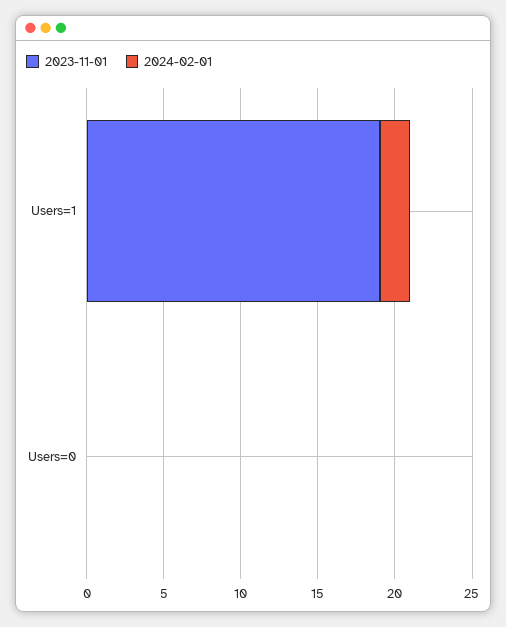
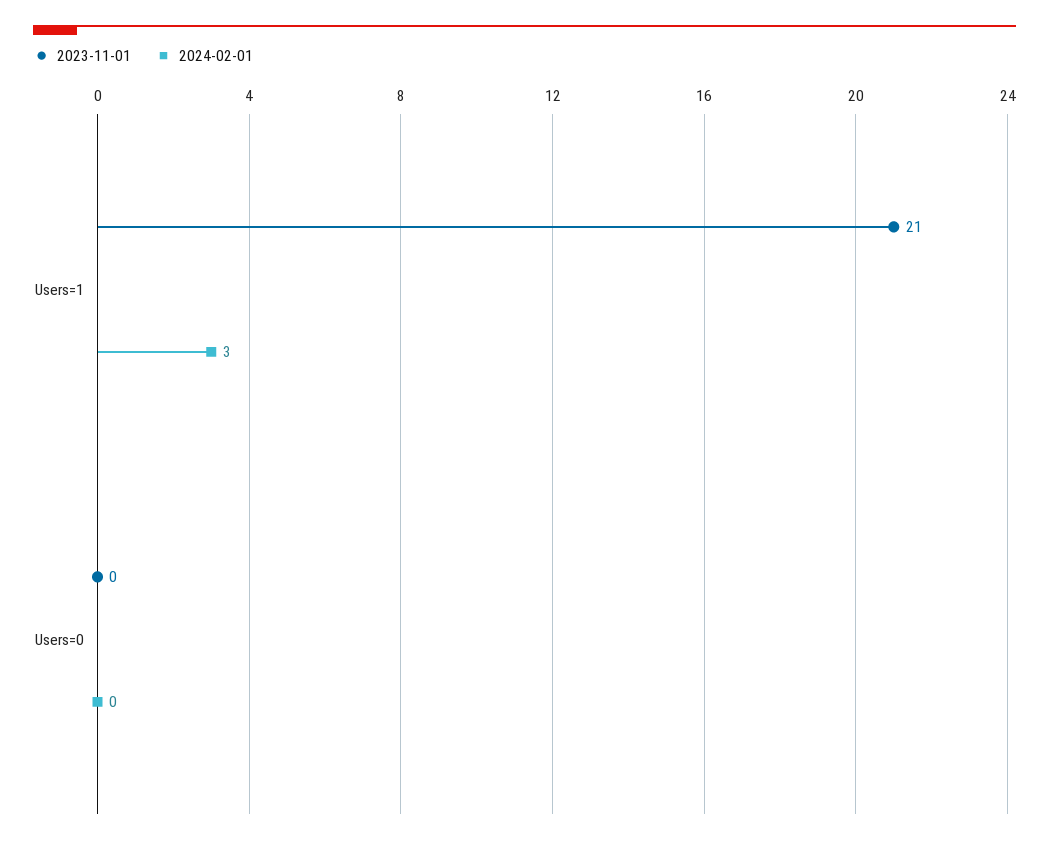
2023-11-01, Users=1: 19 -> 21
2024-02-01, Users=1: 2 -> 3

